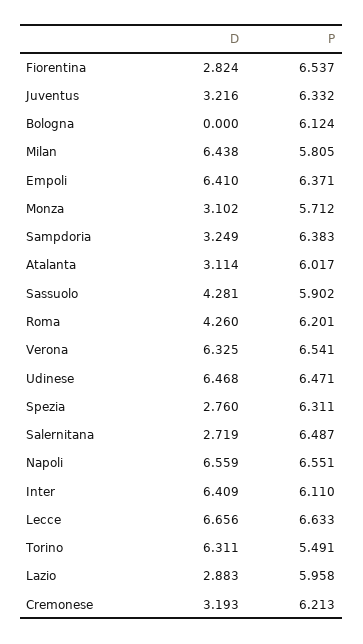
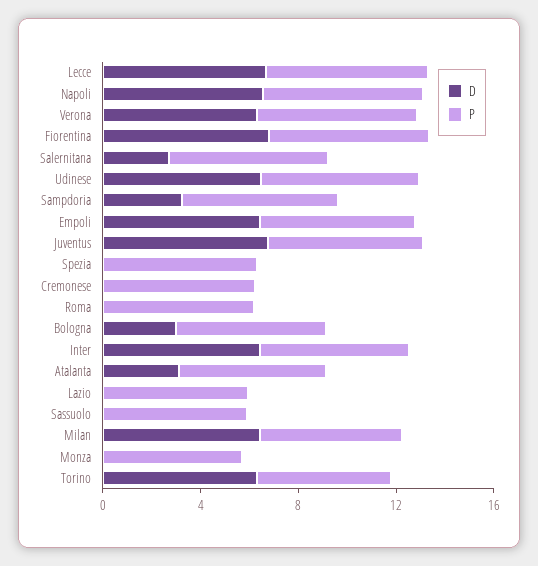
D, Fiorentina: 2.824 -> 7
D, Juventus: 3.216 -> 7
D, Bologna: 0 -> 3
D, Monza: 3.102 -> 0
D, Sassuolo: 4.281 -> 0
D, Roma: 4.26 -> 0
D, Spezia: 2.76 -> 0
D, Lazio: 2.883 -> 0
D, Cremonese: 3.193 -> 0

